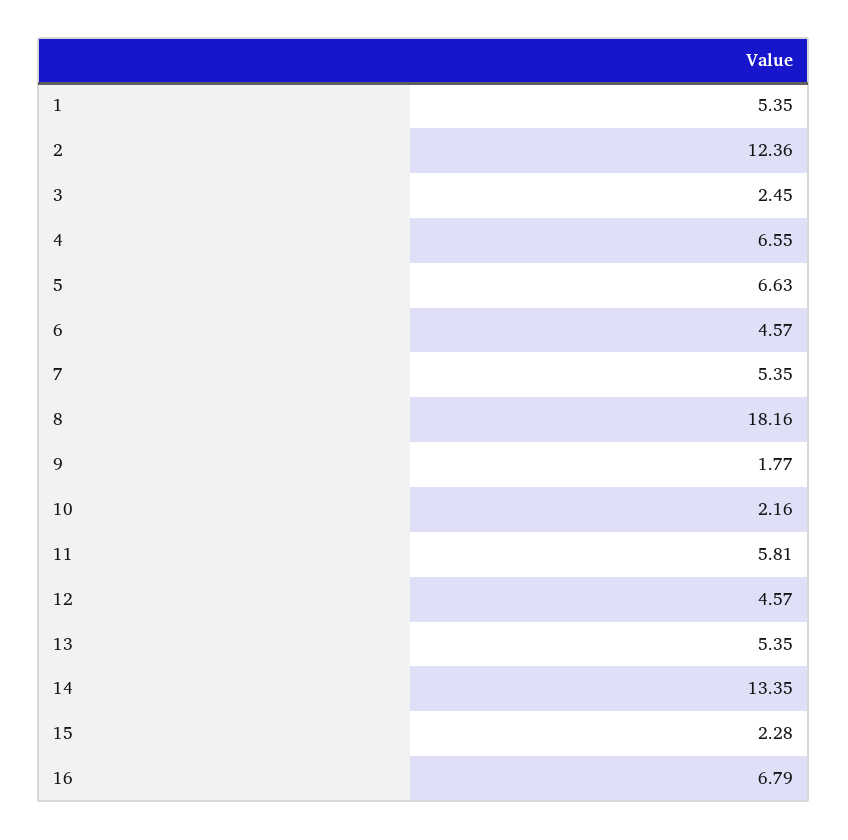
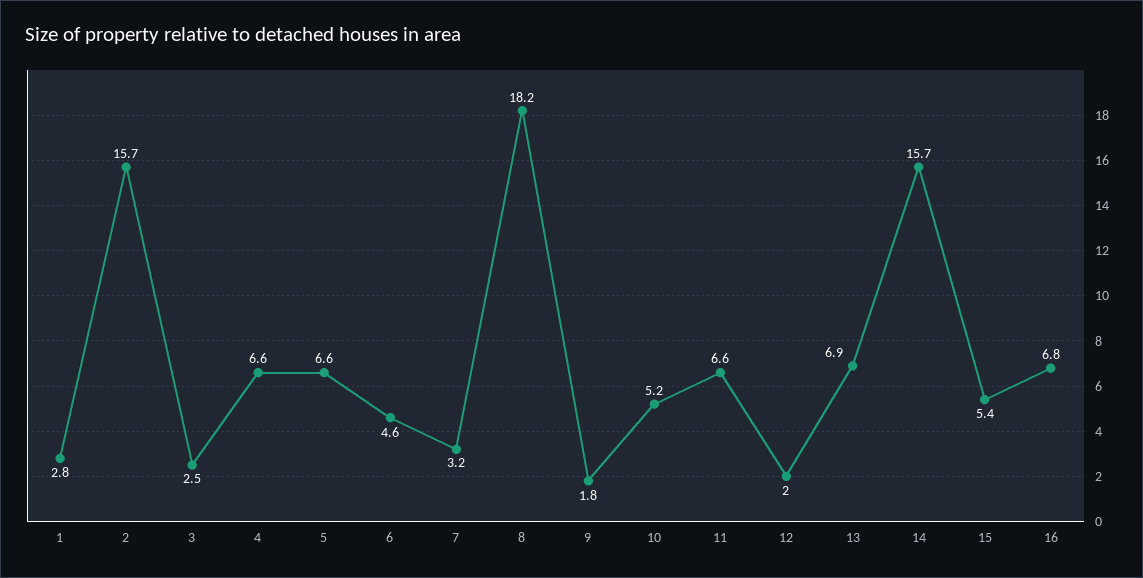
1: 5.35 -> 2.8
2: 12.36 -> 15.7
7: 5.35 -> 3.2
10: 2.16 -> 5.2
11: 5.81 -> 6.6
12: 4.57 -> 2
13: 5.35 -> 6.9
14: 13.35 -> 15.7
15: 2.28 -> 5.4

